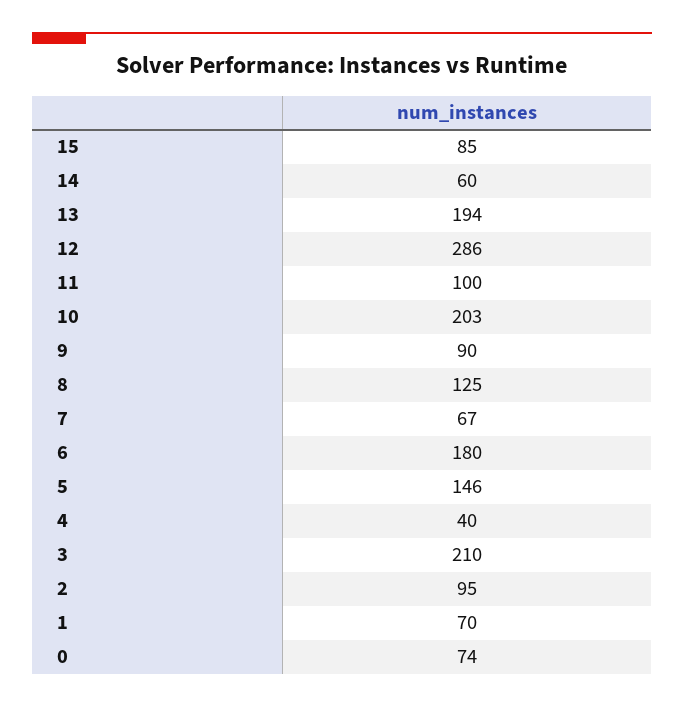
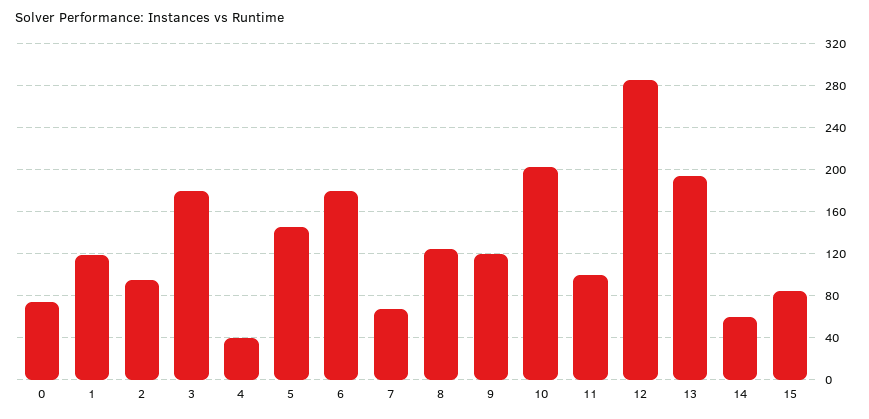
9: 90 -> 120
3: 210 -> 180
1: 70 -> 120

